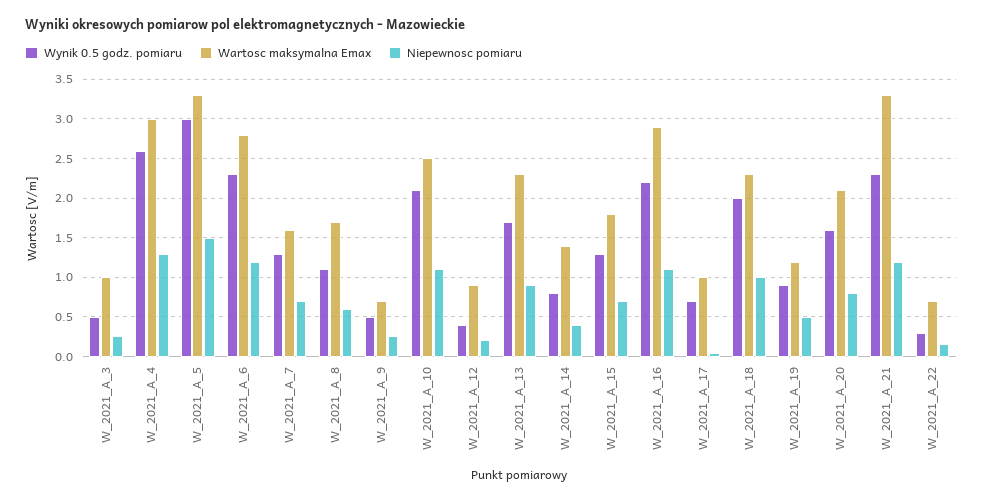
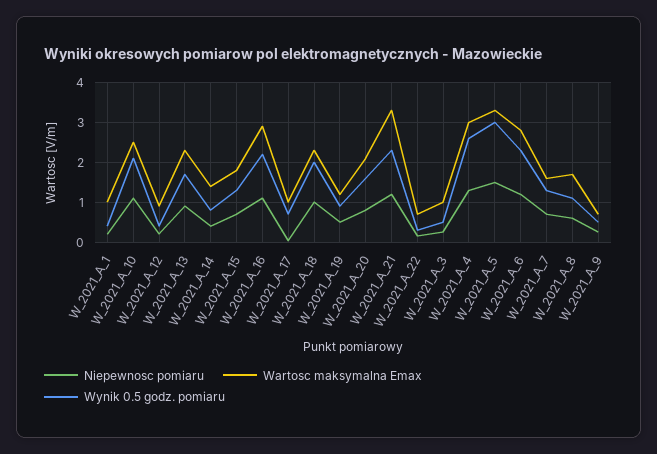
Niepewnosc pomiaru, W_2021_A_1: none -> 0.2
Wartosc maksymalna Emax, W_2021_A_1: none -> 1
Wynik 0.5 godz. pomiaru, W_2021_A_1: none -> 0.4

